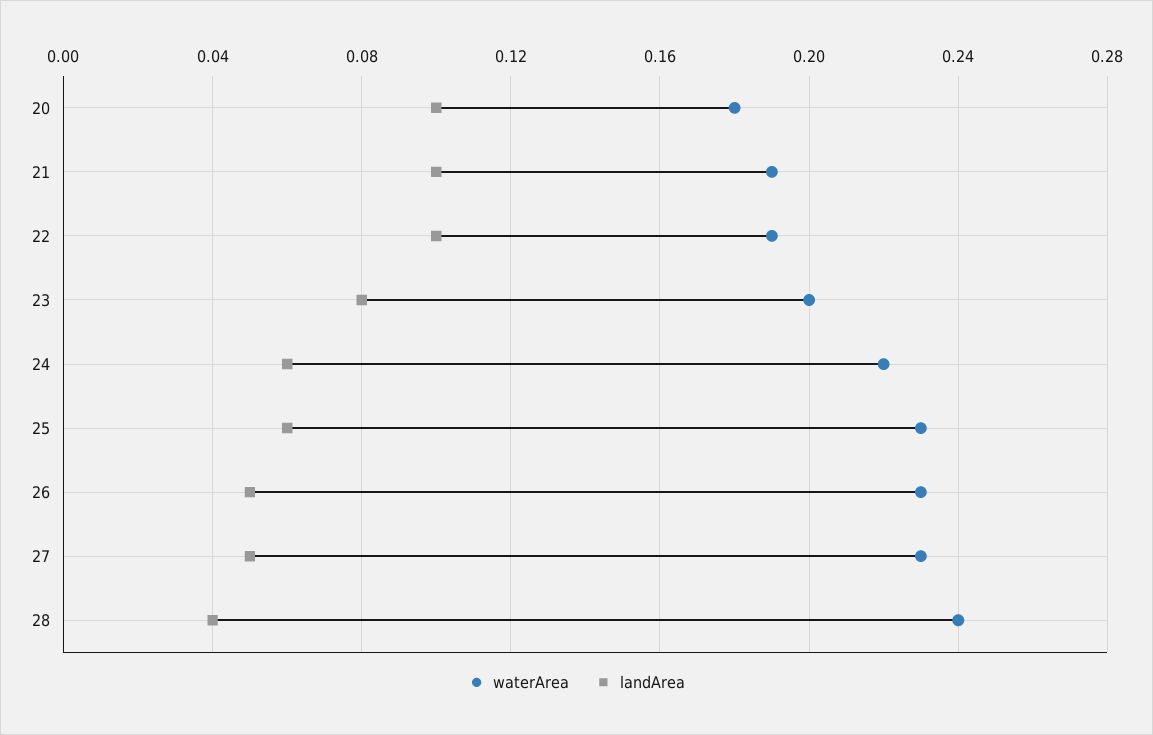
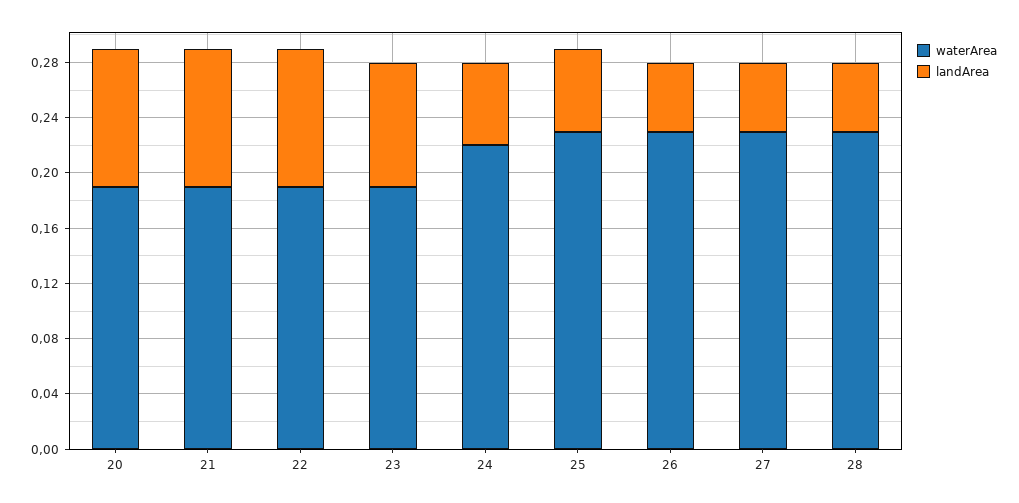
waterArea, 20: 0.18 -> 0.19
waterArea, 23: 0.2 -> 0.19
landArea, 23: 0.08 -> 0.09
waterArea, 28: 0.24 -> 0.23
landArea, 28: 0.04 -> 0.05

